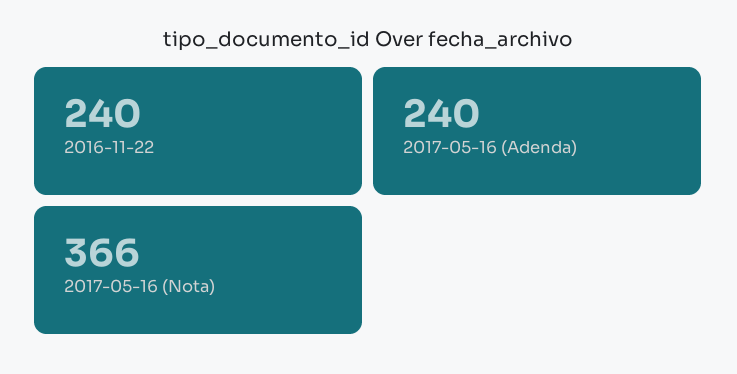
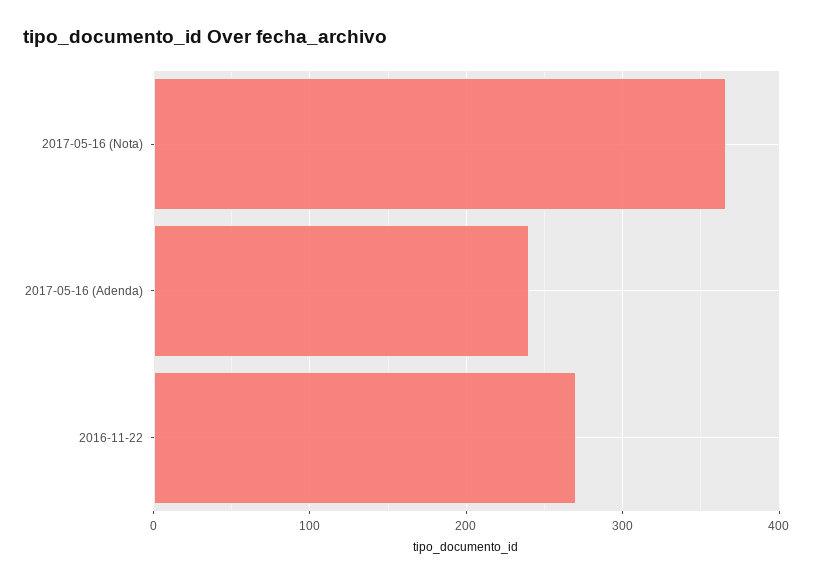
2016-11-22: 240 -> 270

